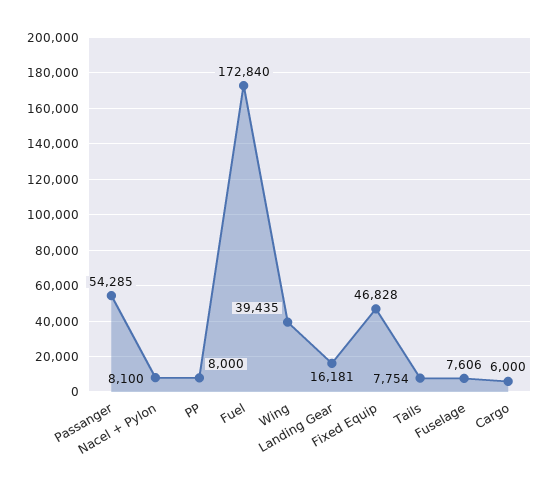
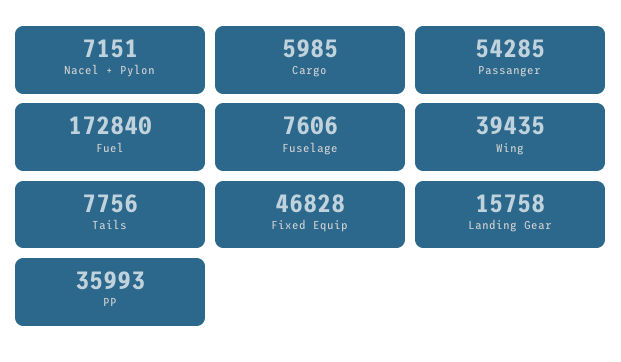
Nacel + Pylon: 8100 -> 7151
PP: 8000 -> 35993
Landing Gear: 16181 -> 15758
Tails: 7754 -> 7756
Cargo: 6000 -> 5985

